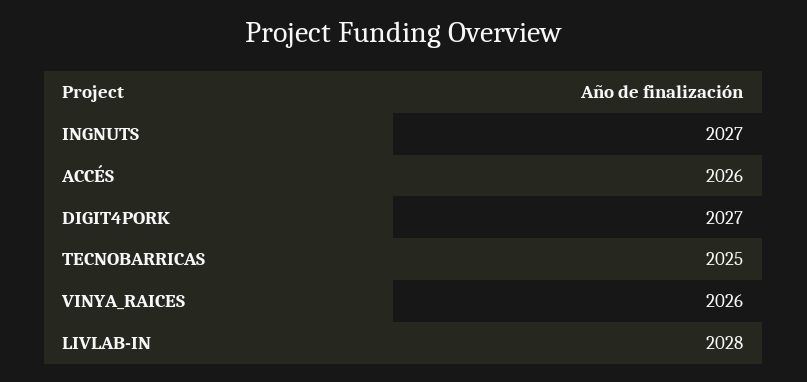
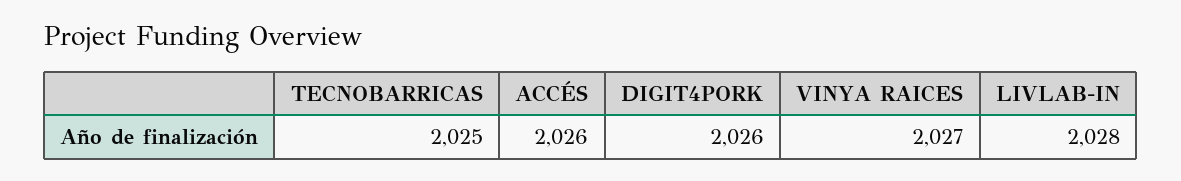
INGNUTS: 2027 -> none
DIGIT4PORK: 2027 -> 2026
VINYA_RAICES: 2026 -> 2027

